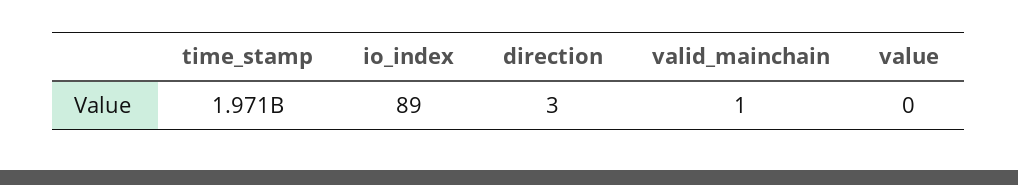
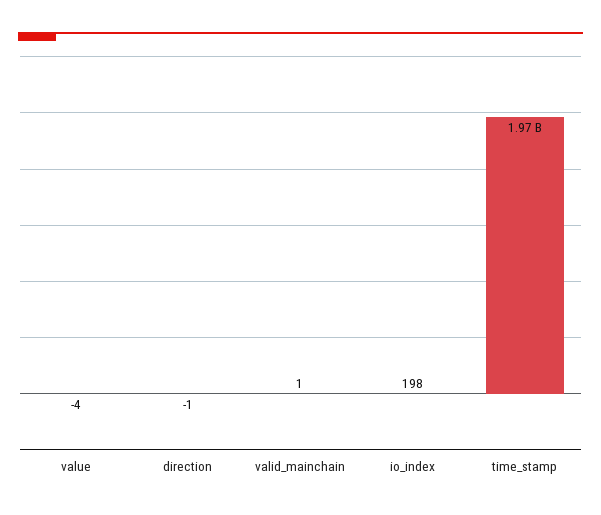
io_index: 89 -> 198
direction: 3 -> -1
value: 0 -> -4

